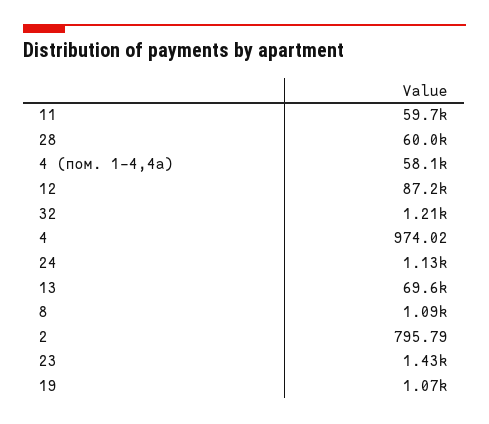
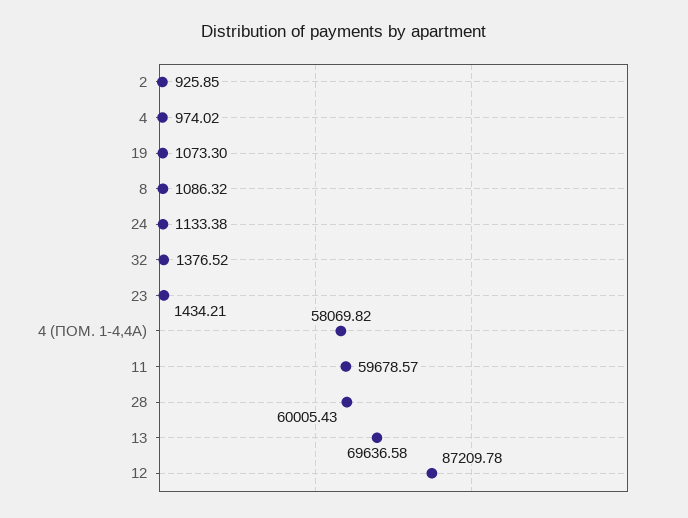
32: 1210 -> 1376.52
2: 795.79 -> 925.85

